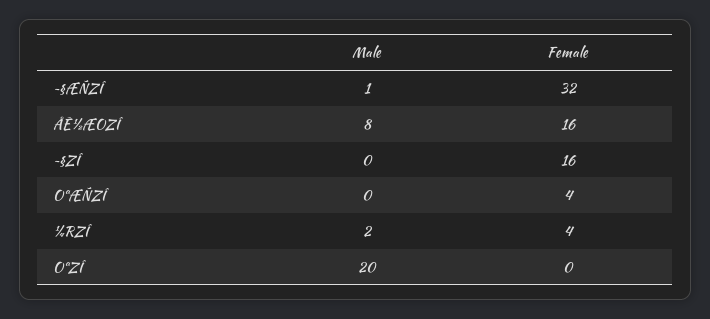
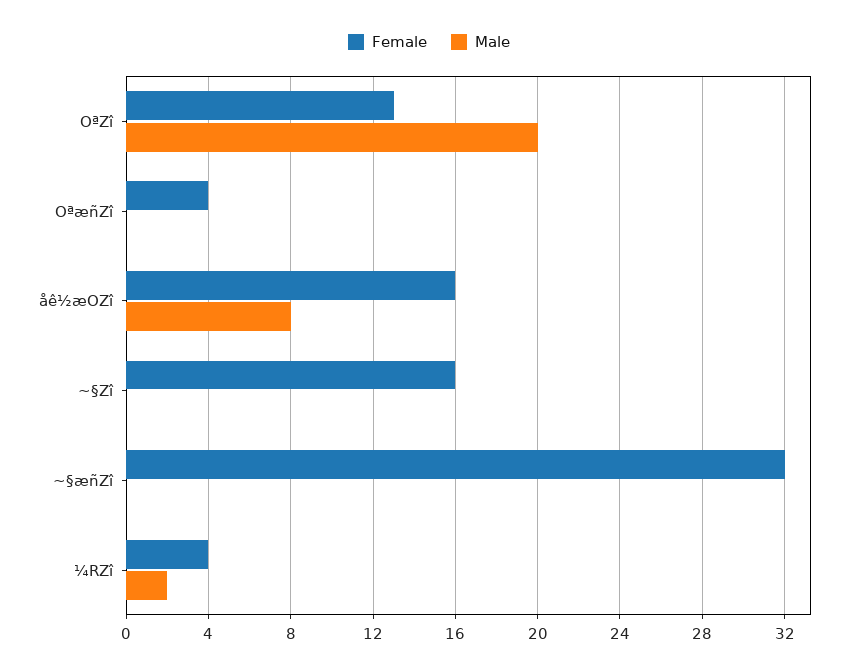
Male, ~§ÆÑZÎ: 1 -> 0
Female, OªZÎ: 0 -> 13

